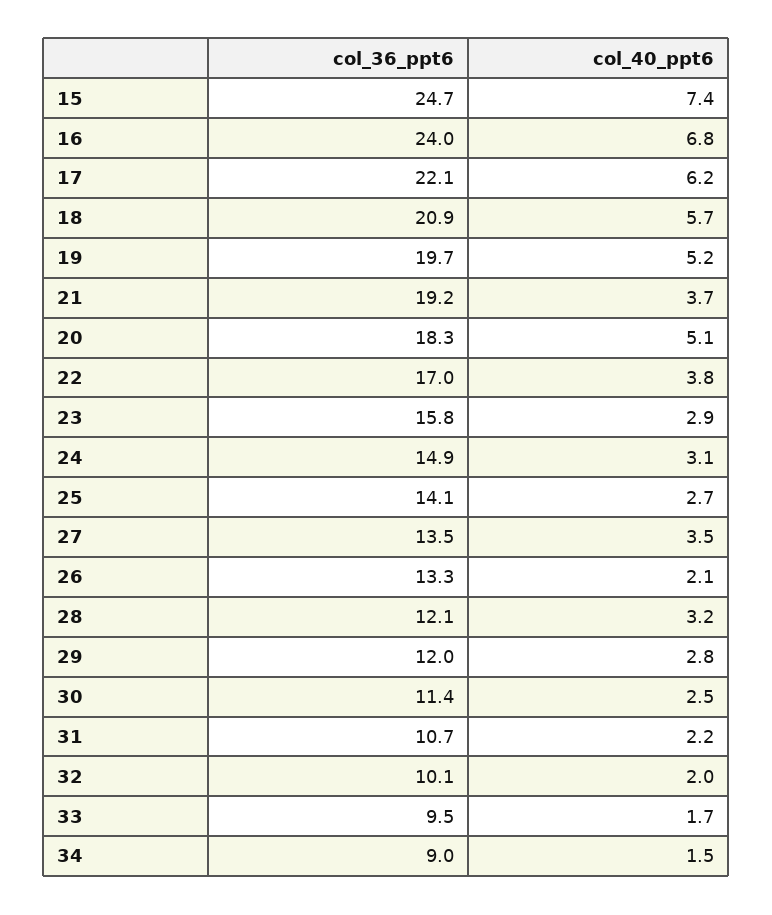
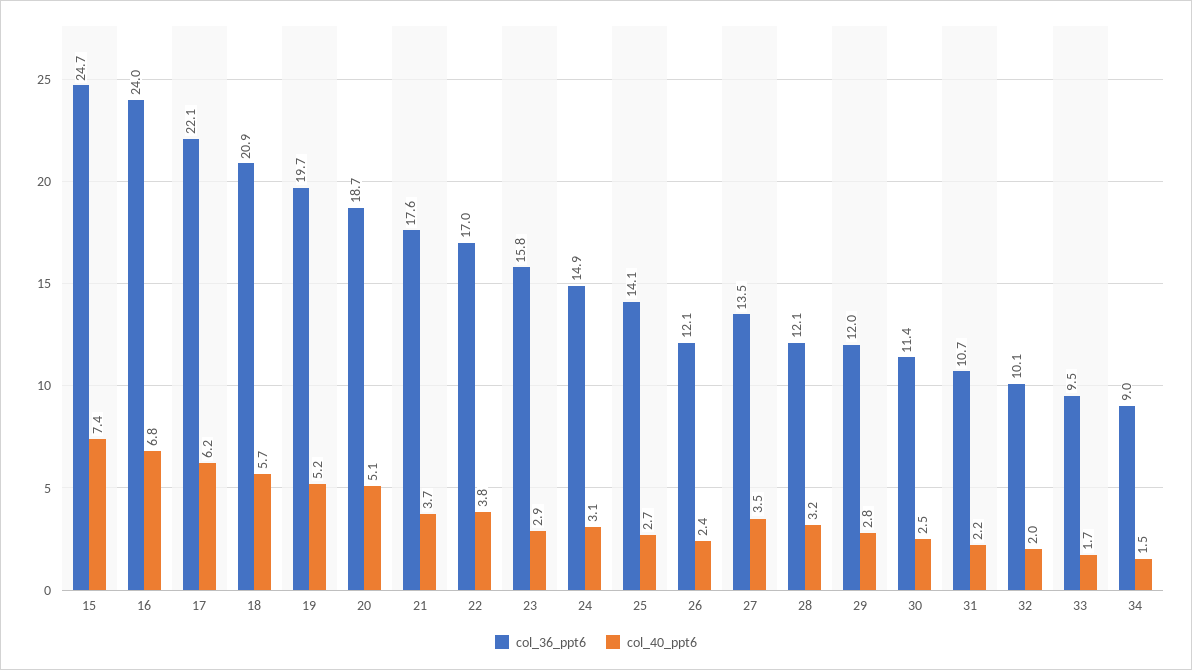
col_36_ppt6, 21: 19.2 -> 17.6
col_36_ppt6, 20: 18.3 -> 18.7
col_36_ppt6, 26: 13.3 -> 12.1
col_40_ppt6, 26: 2.1 -> 2.4

